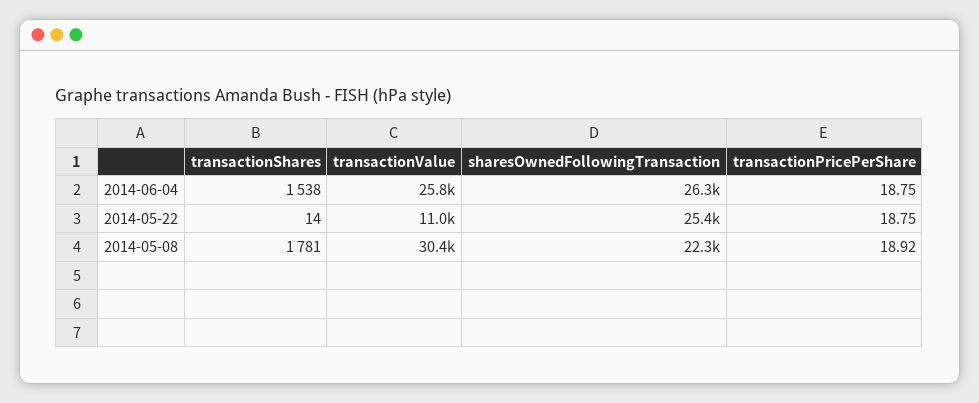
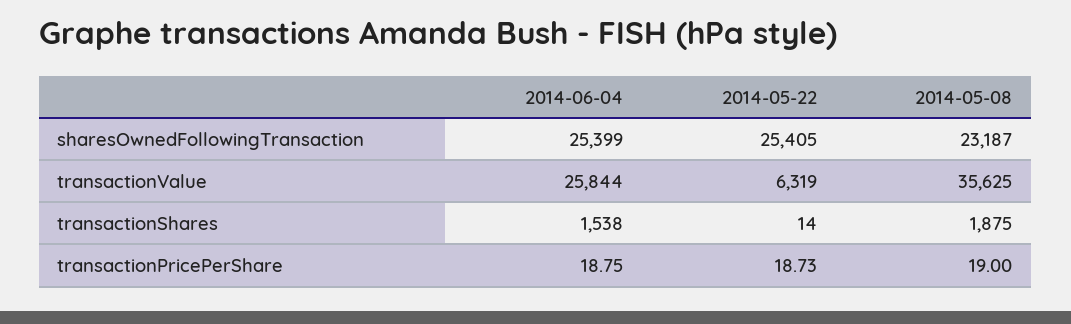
sharesOwnedFollowingTransaction, 2014-06-04: 26300 -> 25399
transactionValue, 2014-05-22: 11000 -> 6319
transactionPricePerShare, 2014-05-22: 18.75 -> 18.73
transactionShares, 2014-05-08: 1781 -> 1875
transactionValue, 2014-05-08: 30400 -> 35625
sharesOwnedFollowingTransaction, 2014-05-08: 22300 -> 23187
transactionPricePerShare, 2014-05-08: 18.92 -> 19

